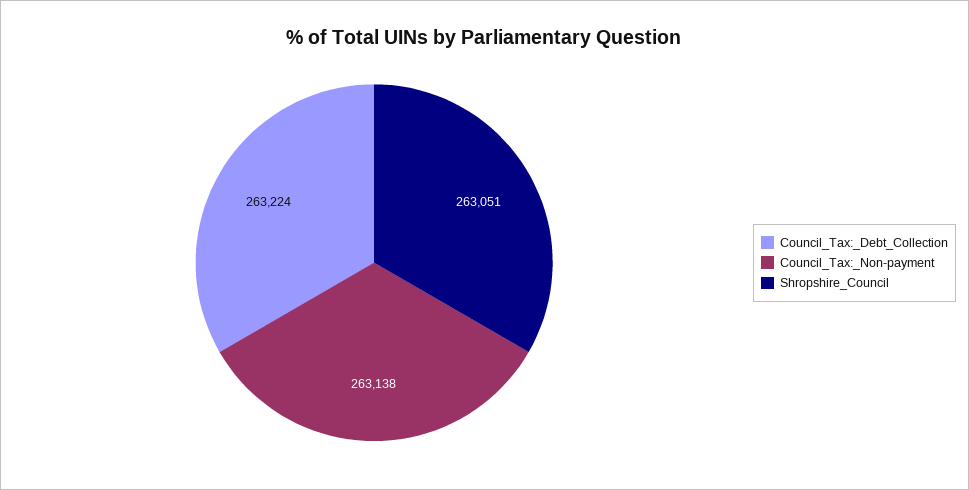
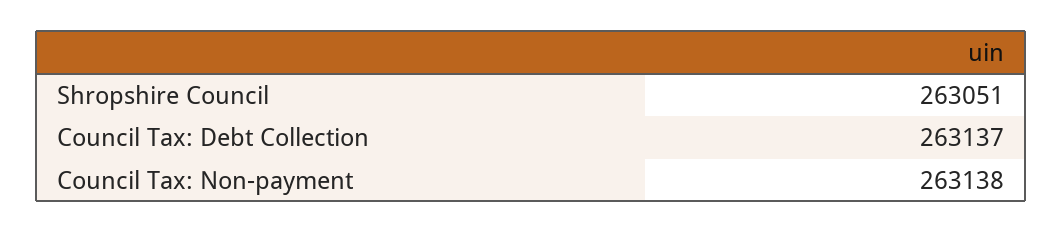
Council_Tax:_Debt_Collection: 263224 -> 263137

